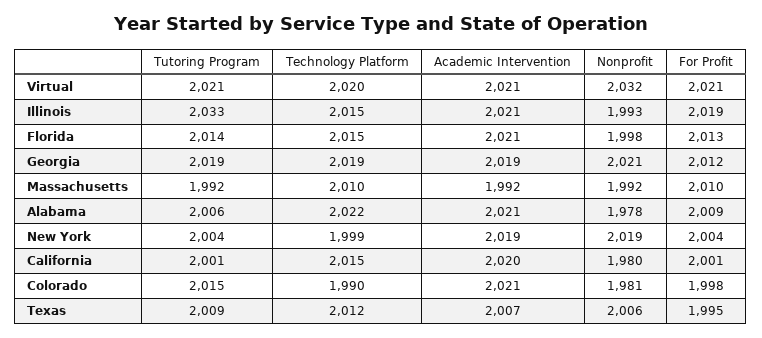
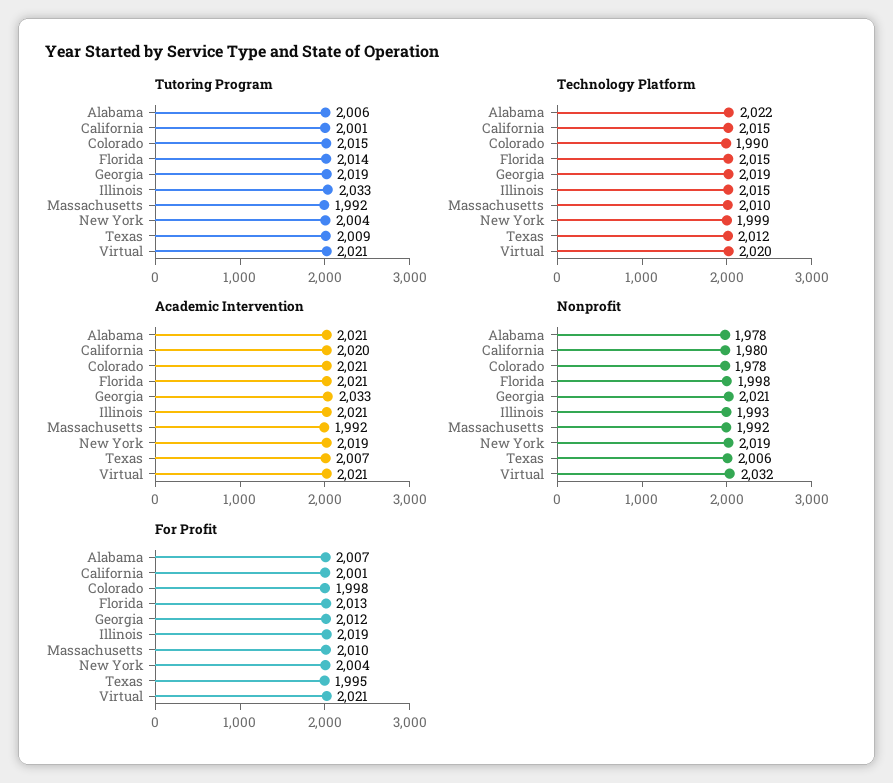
Academic Intervention, Georgia: 2019 -> 2033
For Profit, Alabama: 2009 -> 2007
Nonprofit, Colorado: 1981 -> 1978

